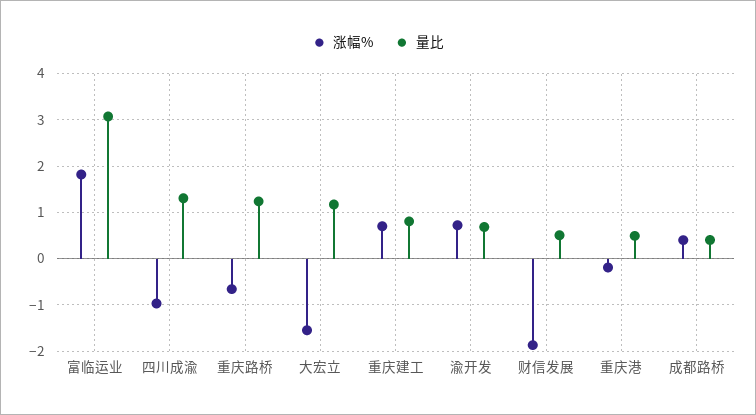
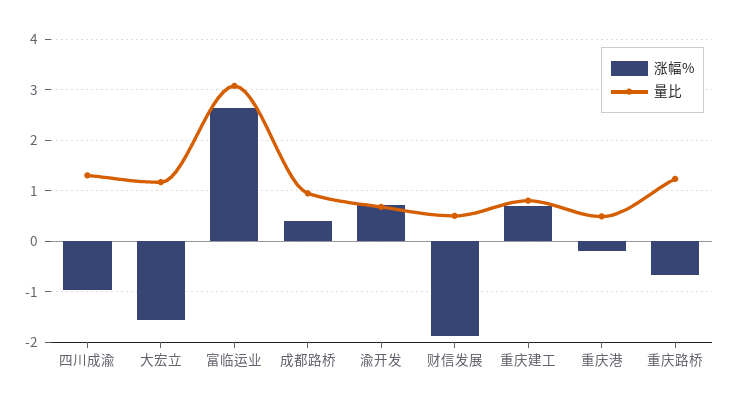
涨幅%, 富临运业: 1.8 -> 2.6
量比, 成都路桥: 0.4 -> 1

